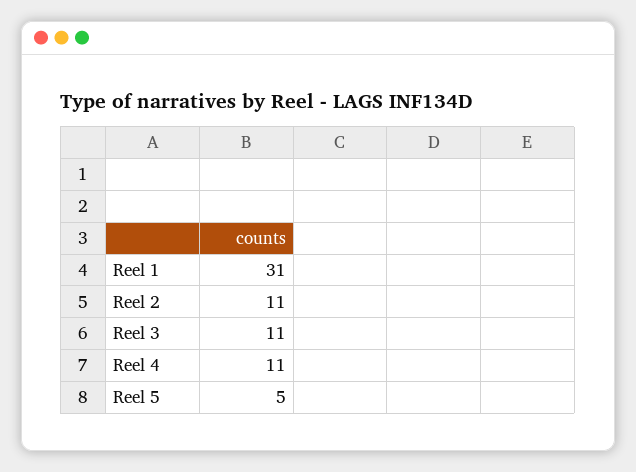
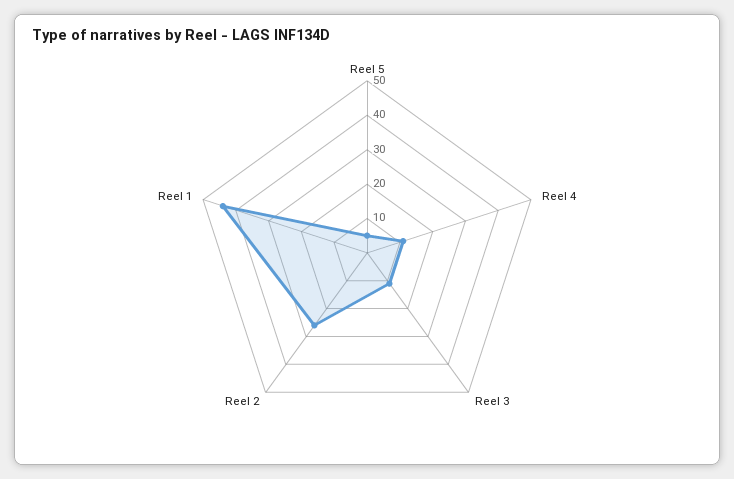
Reel 1: 31 -> 45
Reel 2: 11 -> 25

